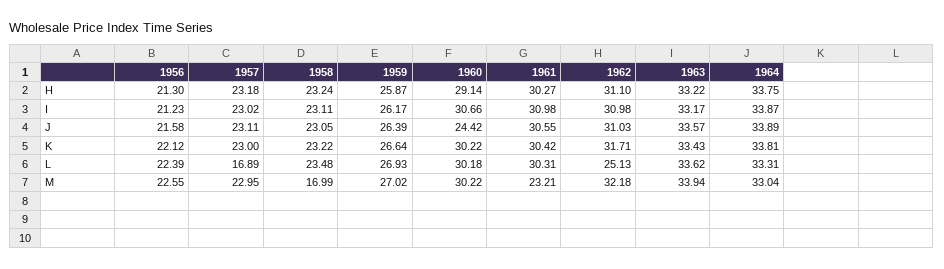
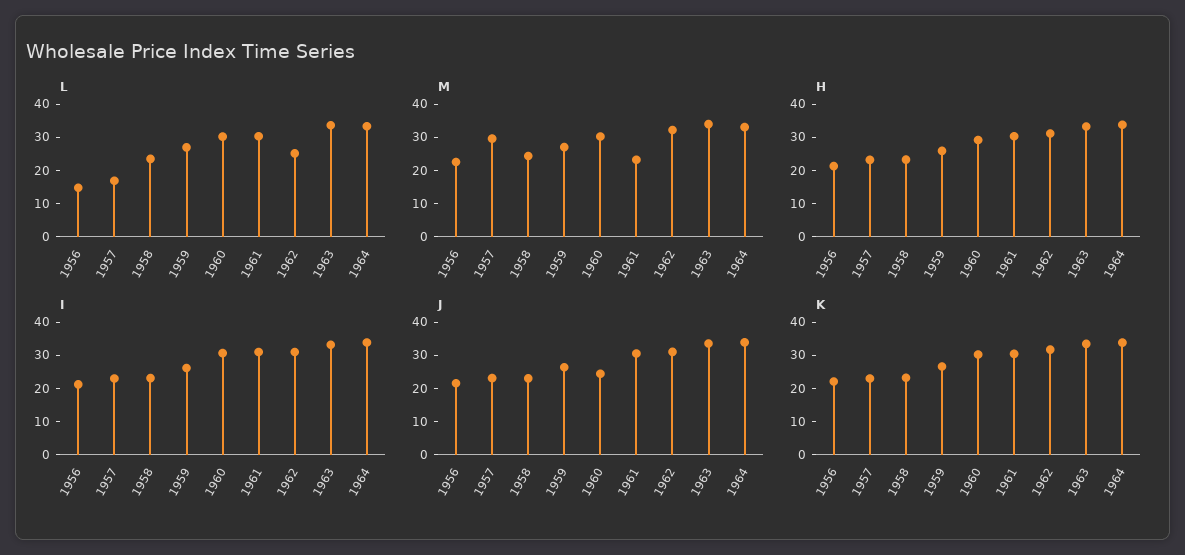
L, 1956: 22.39 -> 15
M, 1957: 22.95 -> 30
M, 1958: 16.99 -> 25

